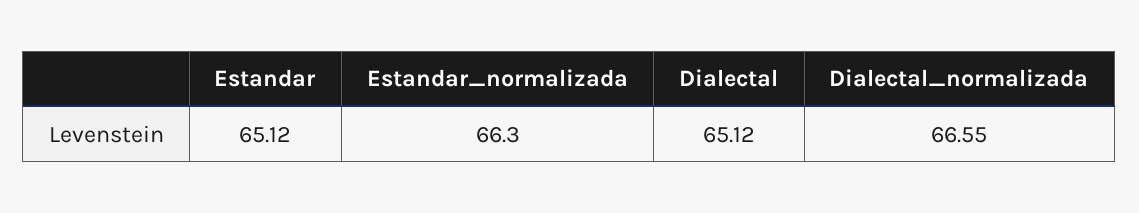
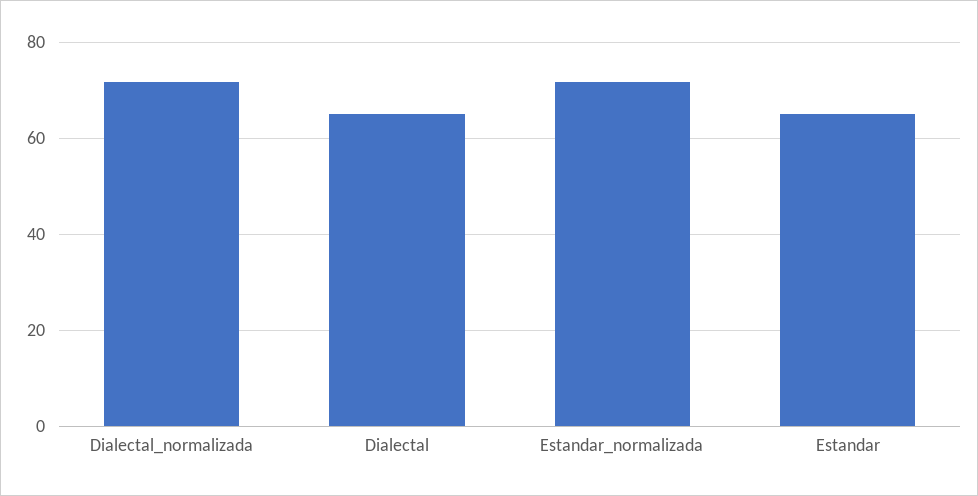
Estandar_normalizada: 66.3 -> 72
Dialectal_normalizada: 66.55 -> 72

